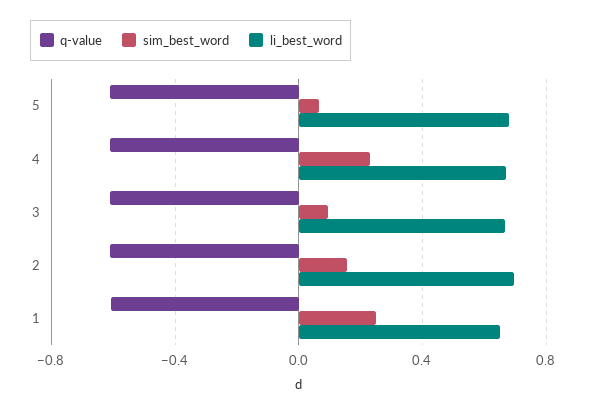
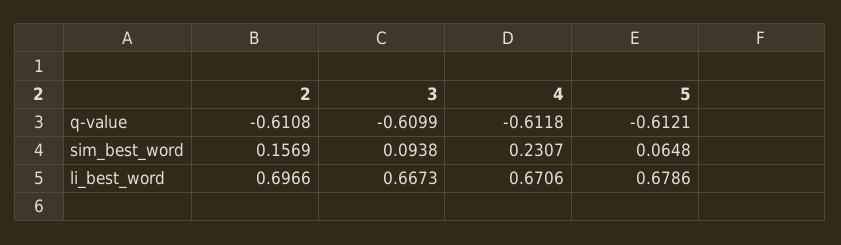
q-value, 1: -0.6 -> none
sim_best_word, 1: 0.25 -> none
li_best_word, 1: 0.65 -> none

